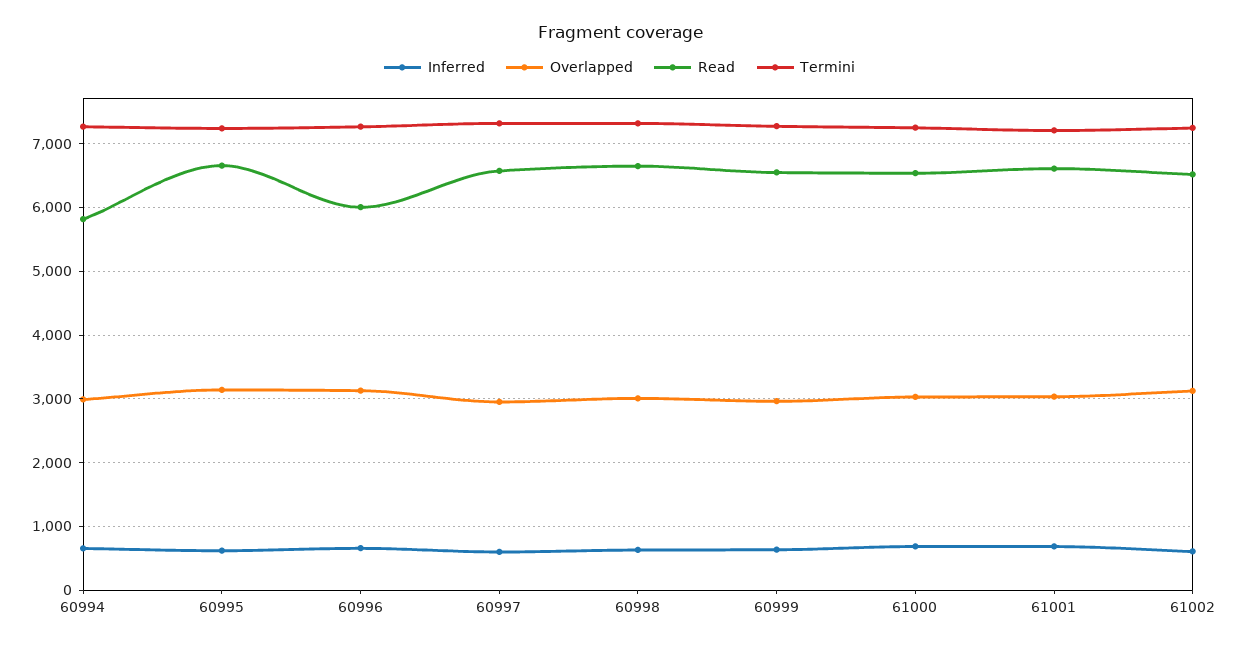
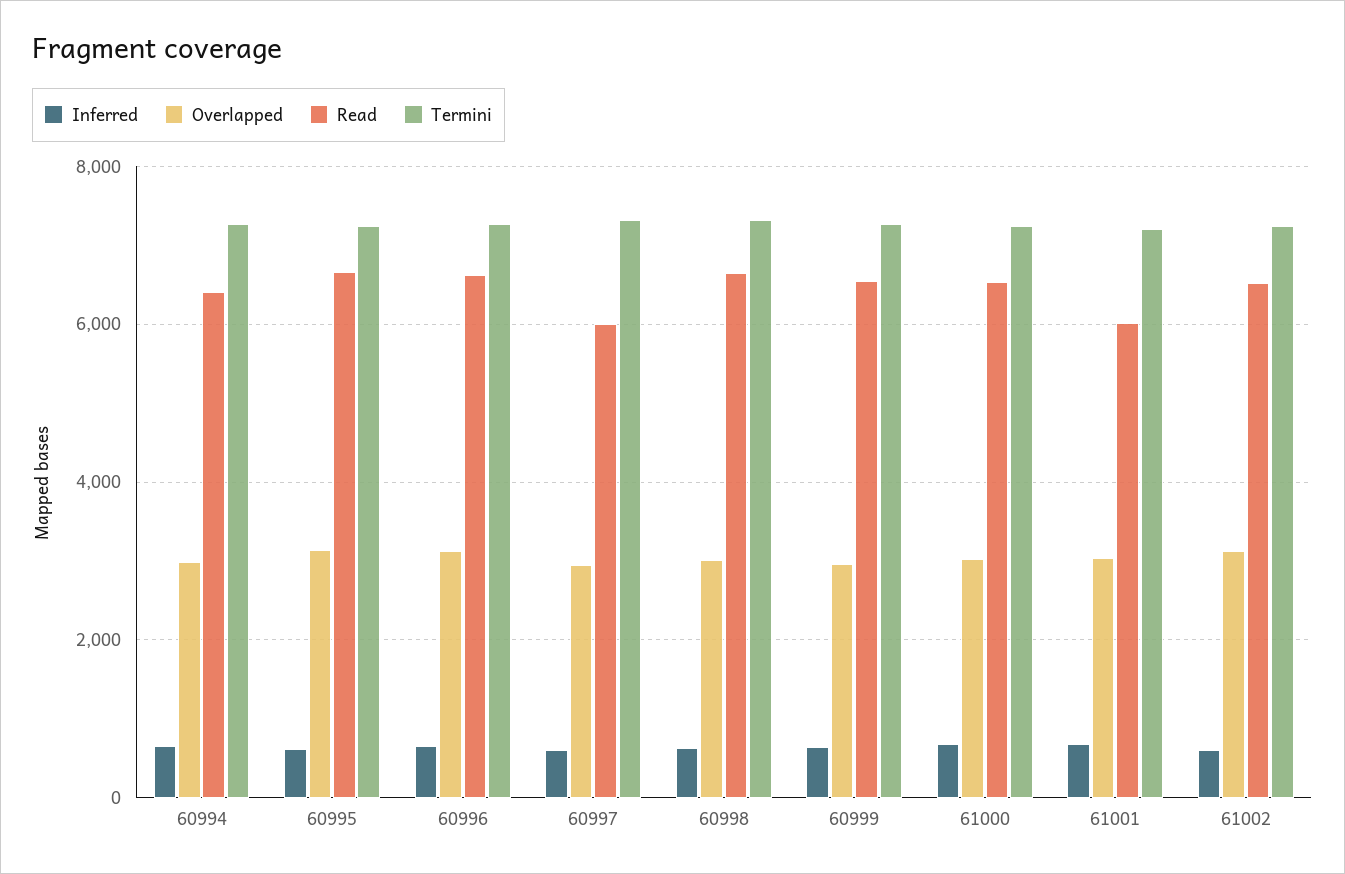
Read, 60994: 5800 -> 6400
Read, 60996: 6000 -> 6600
Read, 60997: 6600 -> 6000
Read, 61001: 6600 -> 6000

